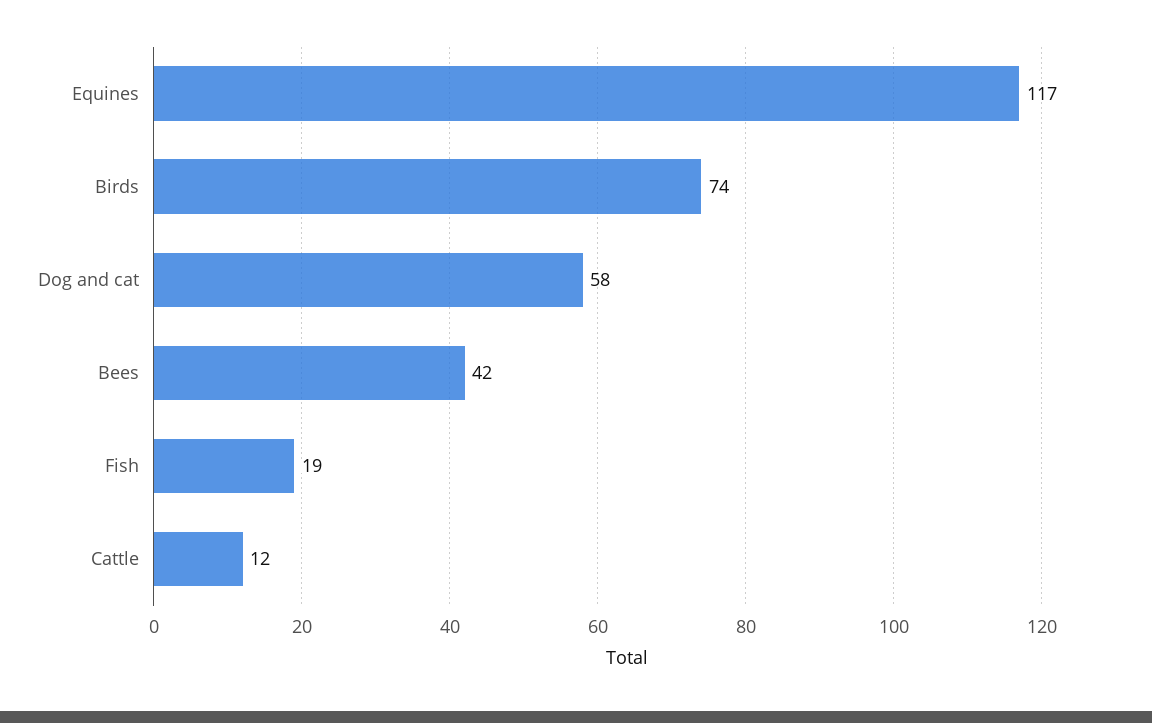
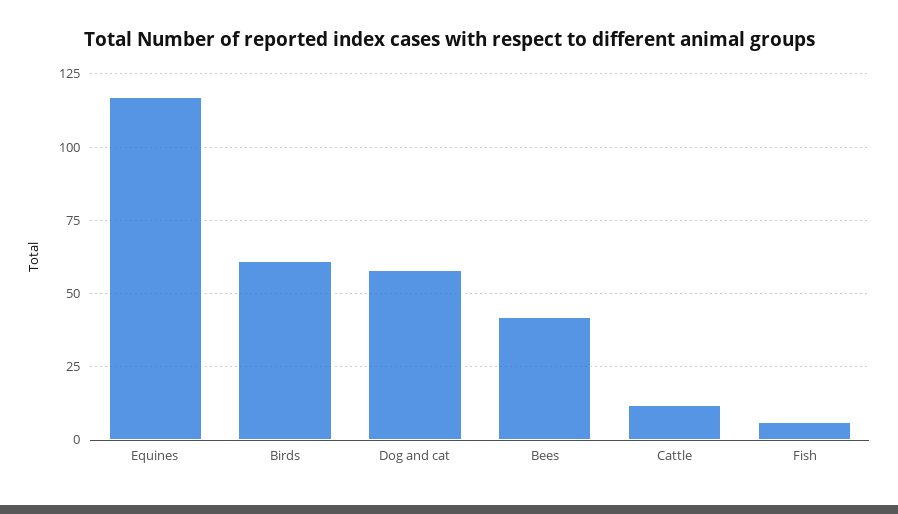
Birds: 74 -> 60
Fish: 19 -> 5

